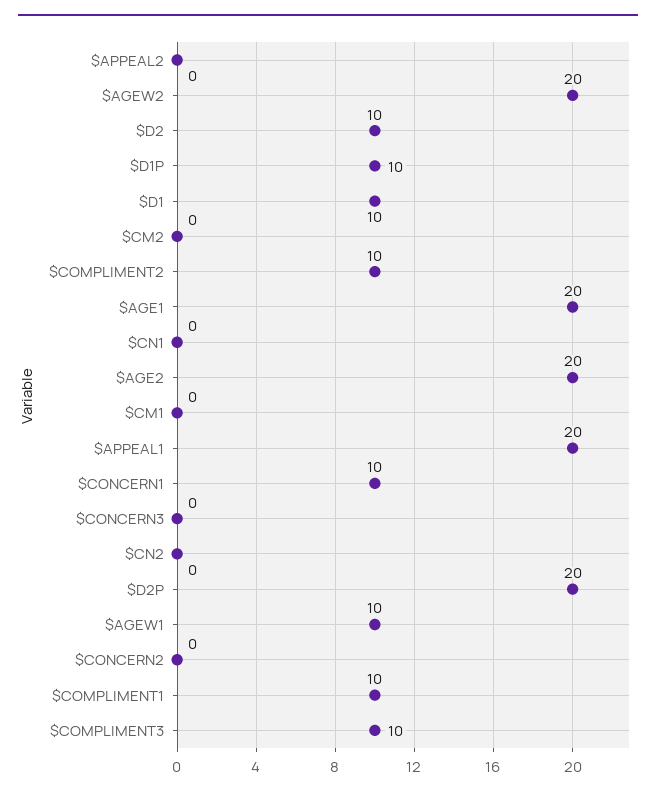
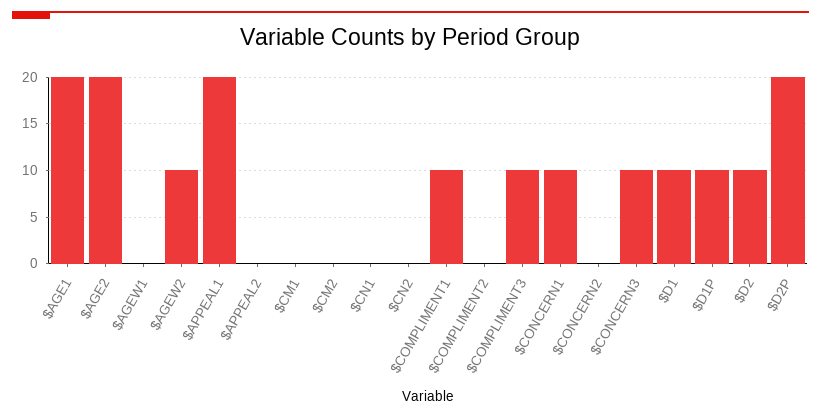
$AGEW2: 20 -> 10
$COMPLIMENT2: 10 -> 0
$CONCERN3: 0 -> 10
$AGEW1: 10 -> 0

